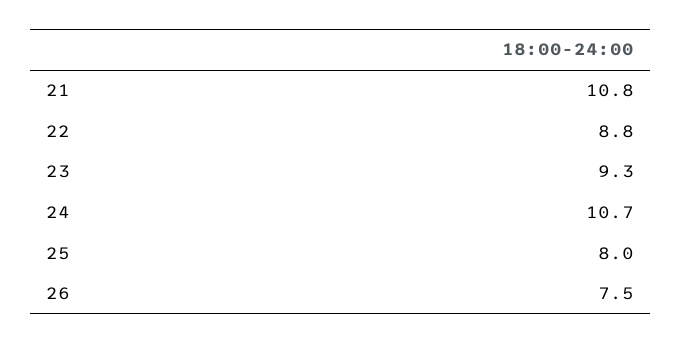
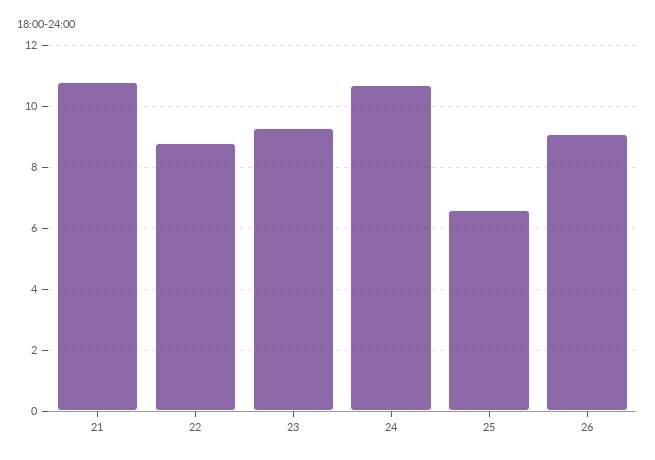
25: 8 -> 6.5
26: 7.5 -> 9

